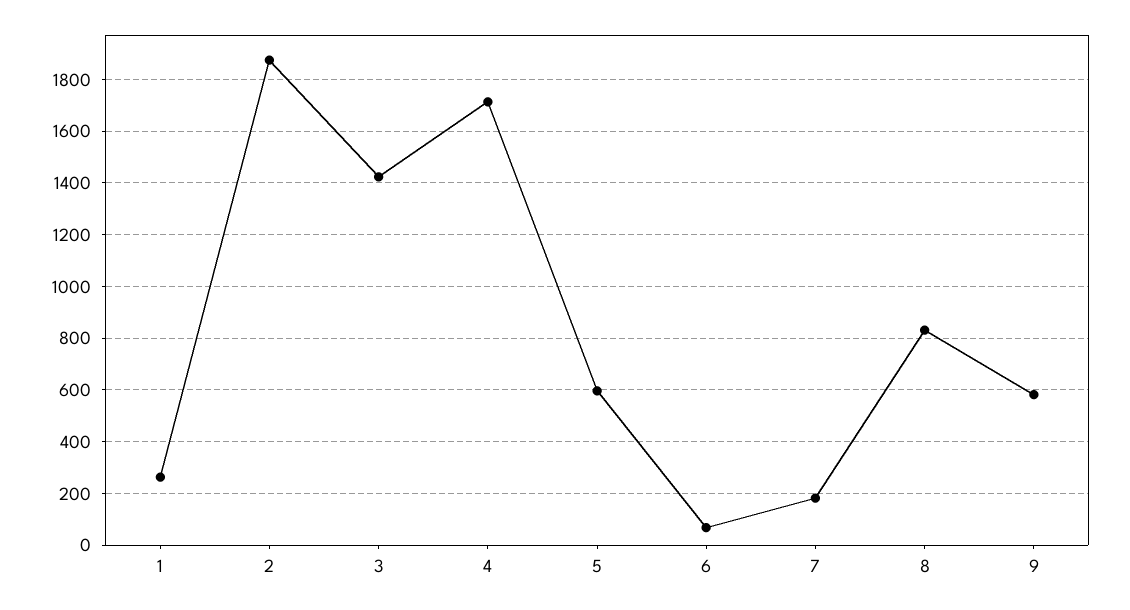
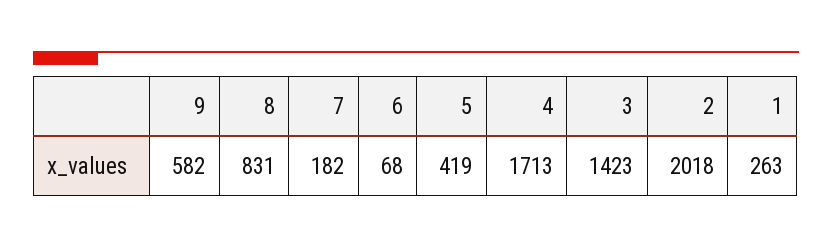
2: 1875 -> 2018
5: 600 -> 419

